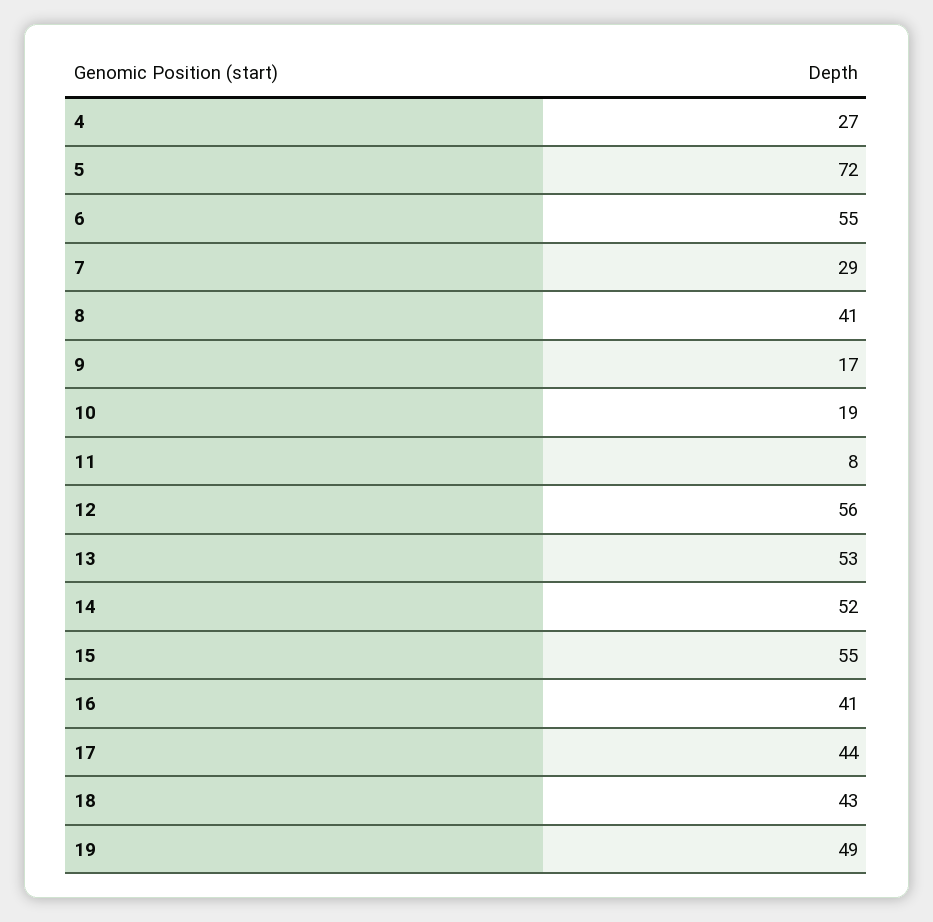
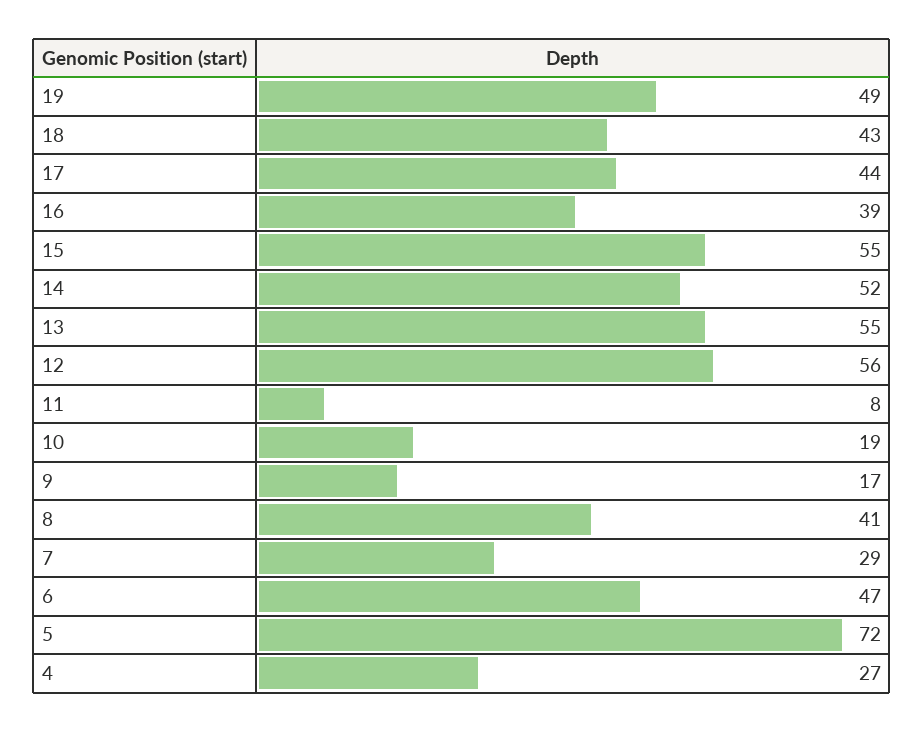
6: 55 -> 47
13: 53 -> 55
16: 41 -> 39

